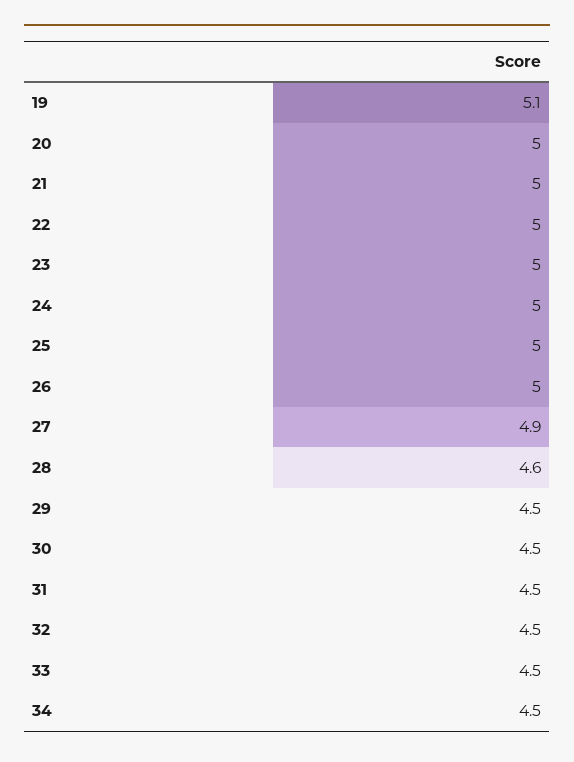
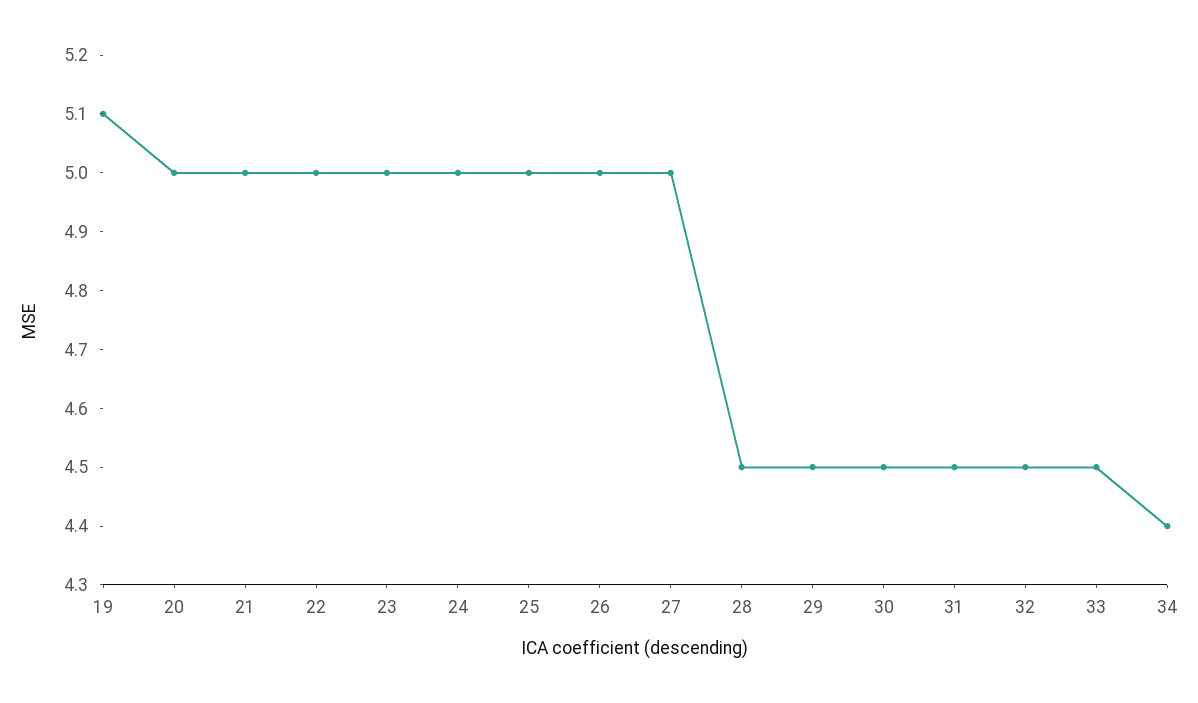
27: 4.9 -> 5
28: 4.6 -> 4.5
34: 4.5 -> 4.4

